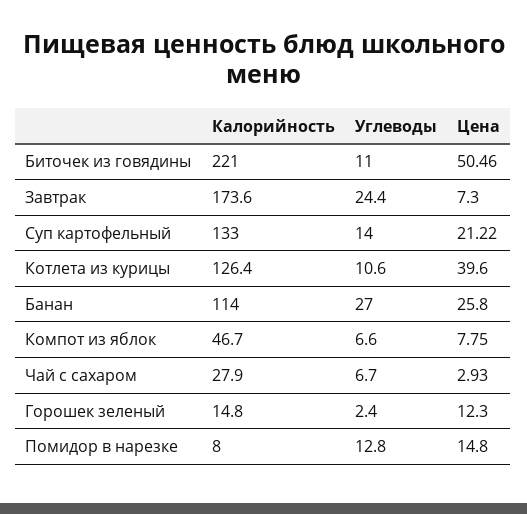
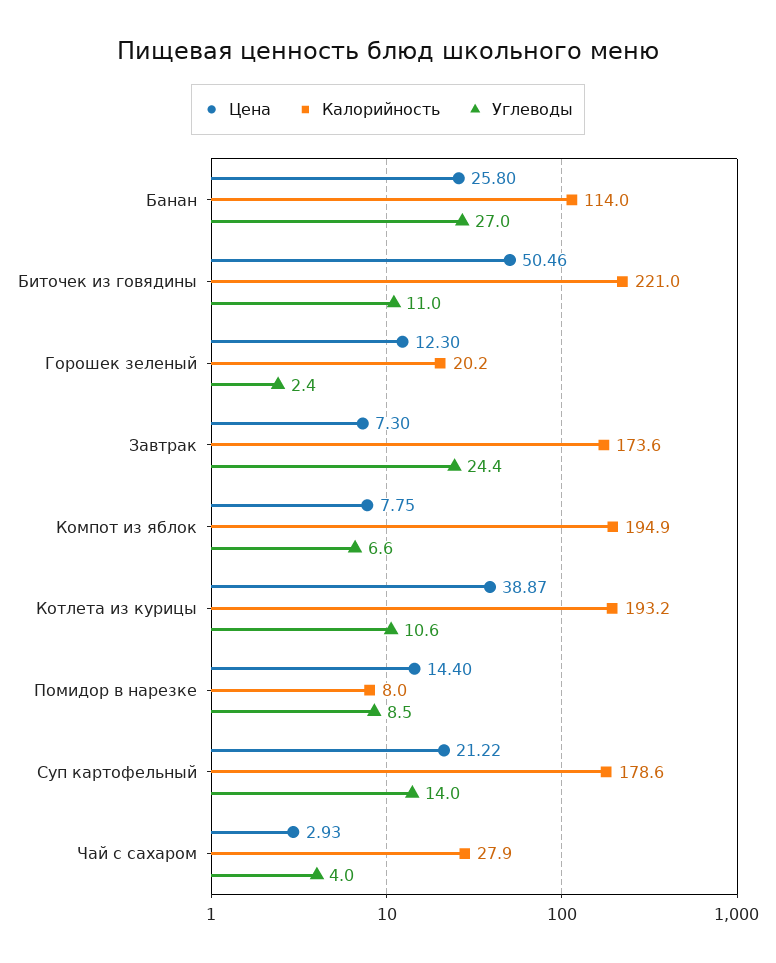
Калорийность, Суп картофельный: 133 -> 178.6
Калорийность, Котлета из курицы: 126.4 -> 193.2
Цена, Котлета из курицы: 39.6 -> 38.87
Калорийность, Компот из яблок: 46.7 -> 194.9
Углеводы, Чай с сахаром: 6.7 -> 4
Калорийность, Горошек зеленый: 14.8 -> 20.2
Углеводы, Помидор в нарезке: 12.8 -> 8.5
Цена, Помидор в нарезке: 14.8 -> 14.4

